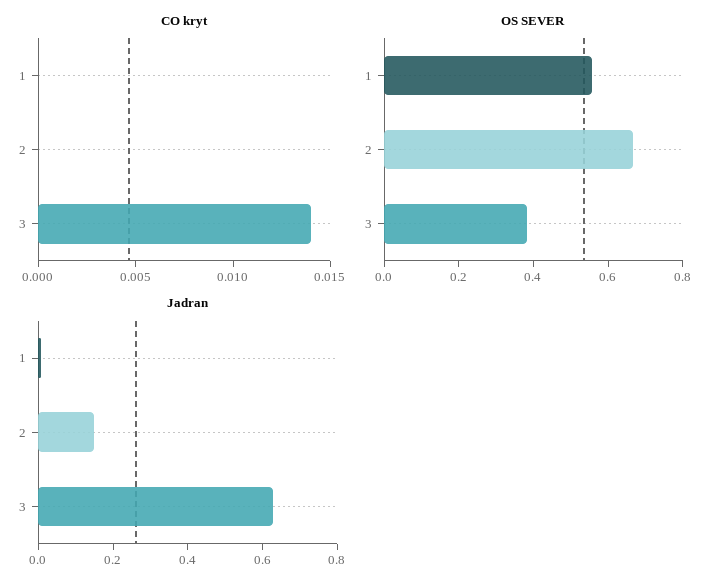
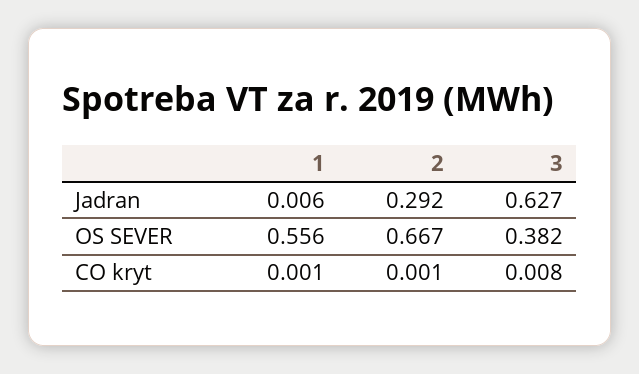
CO kryt, 1: 0 -> 0.001
CO kryt, 2: 0 -> 0.001
CO kryt, 3: 0.014 -> 0.008
Jadran, 2: 0.15 -> 0.292

